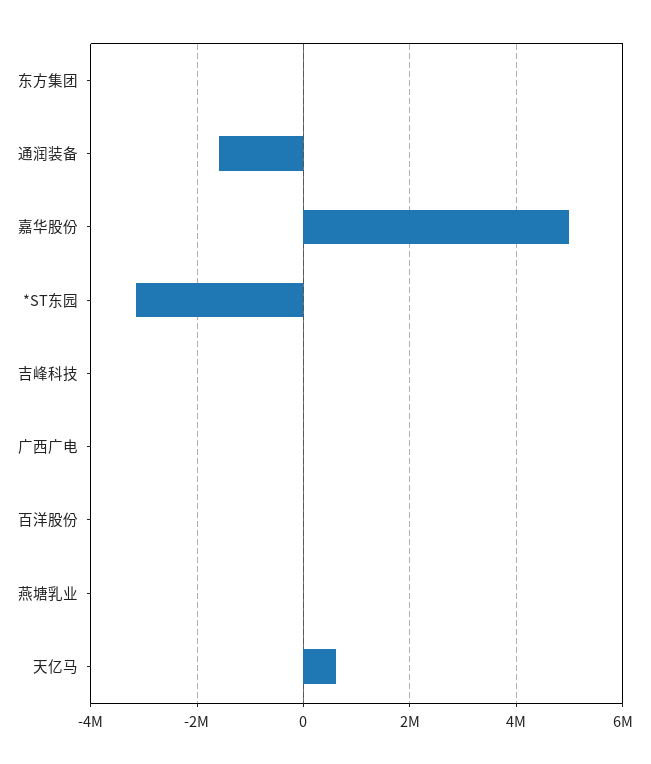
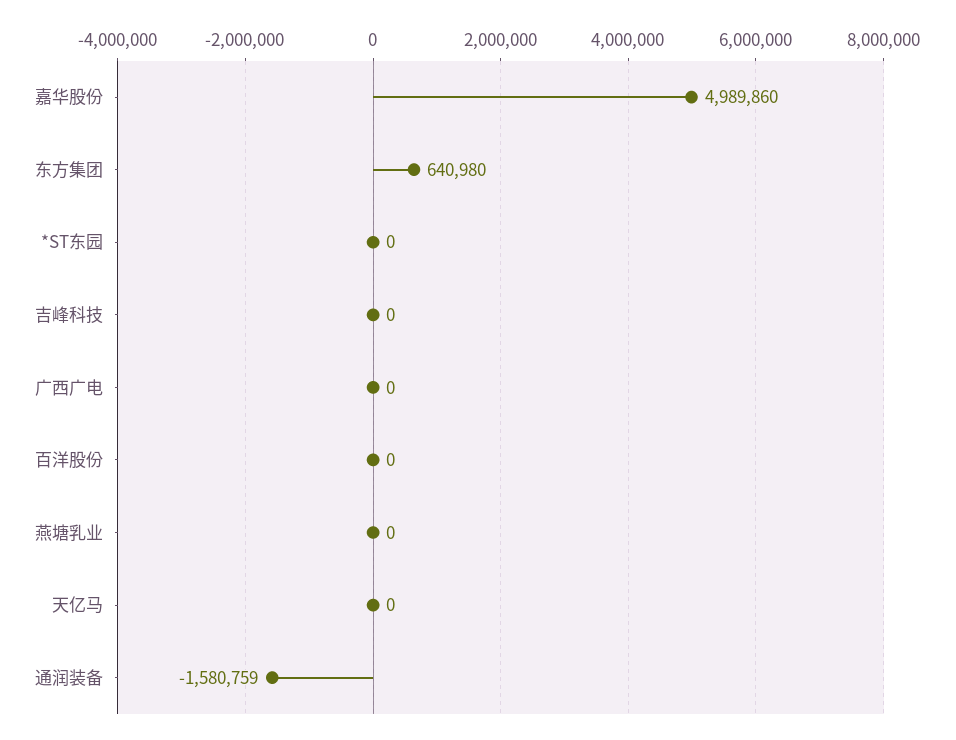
东方集团: 0 -> 640980
*ST东园: -3200000 -> 0
天亿马: 600000 -> 0

